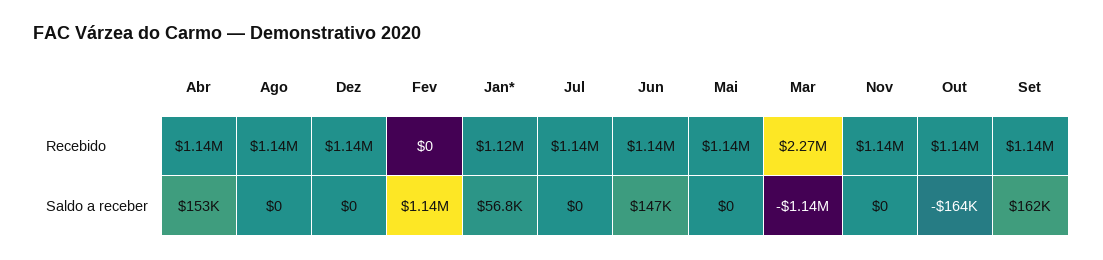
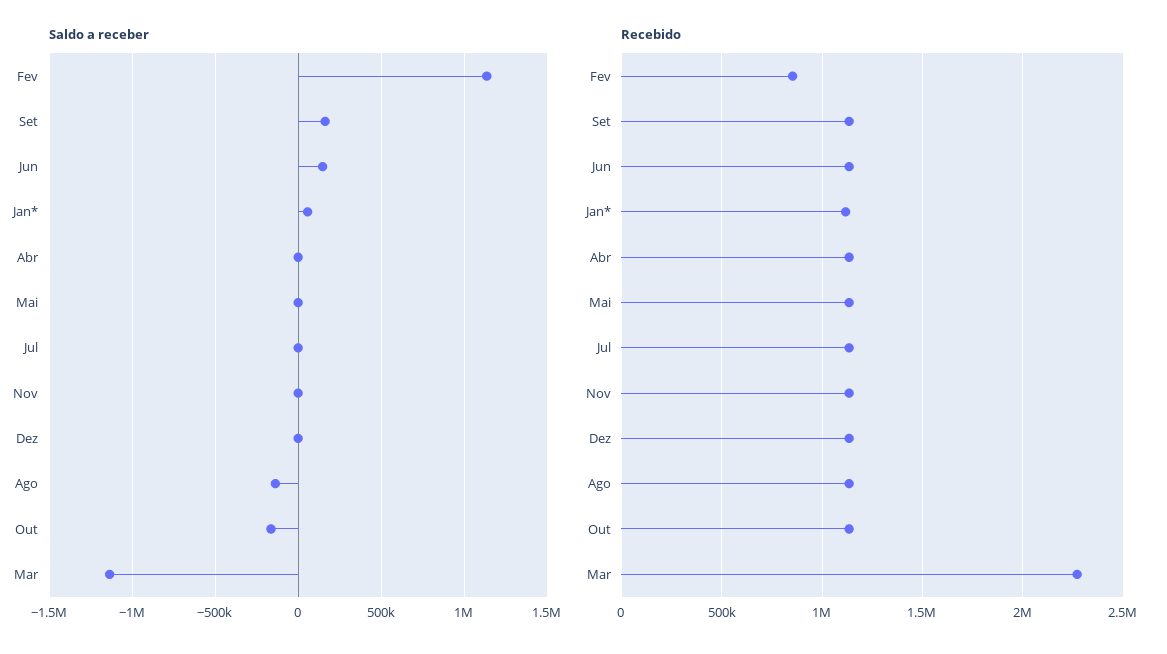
Recebido, Fev: 0 -> 850000
Saldo a receber, Abr: 153000 -> 0
Saldo a receber, Ago: 0 -> -150000

